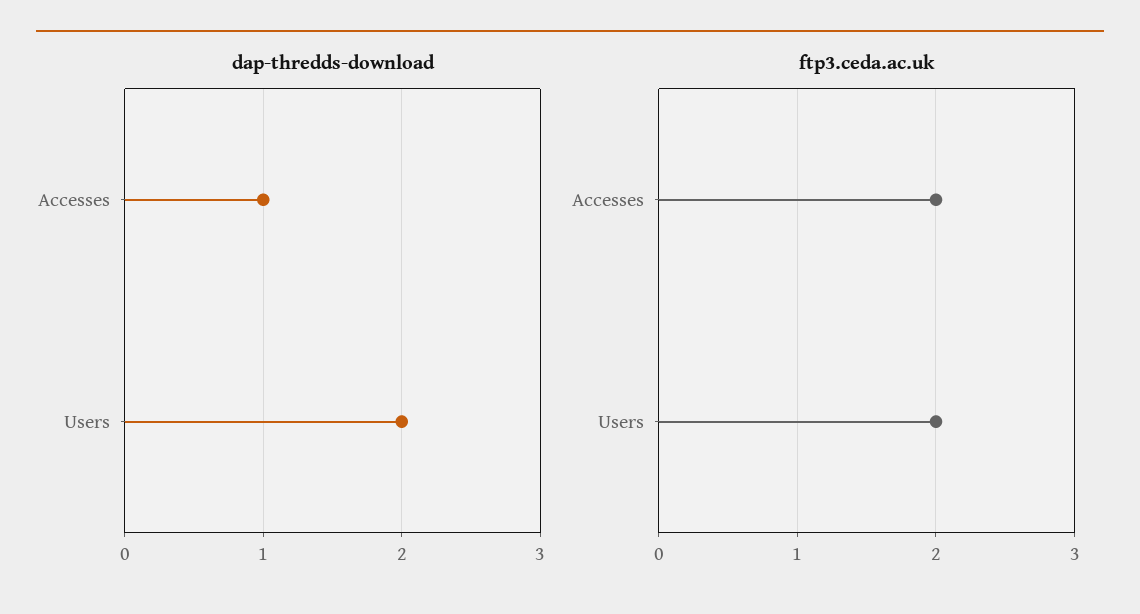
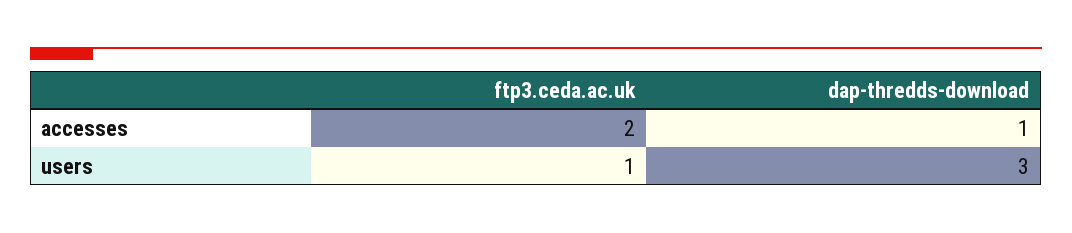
dap-thredds-download, Users: 2 -> 3
ftp3.ceda.ac.uk, Users: 2 -> 1

